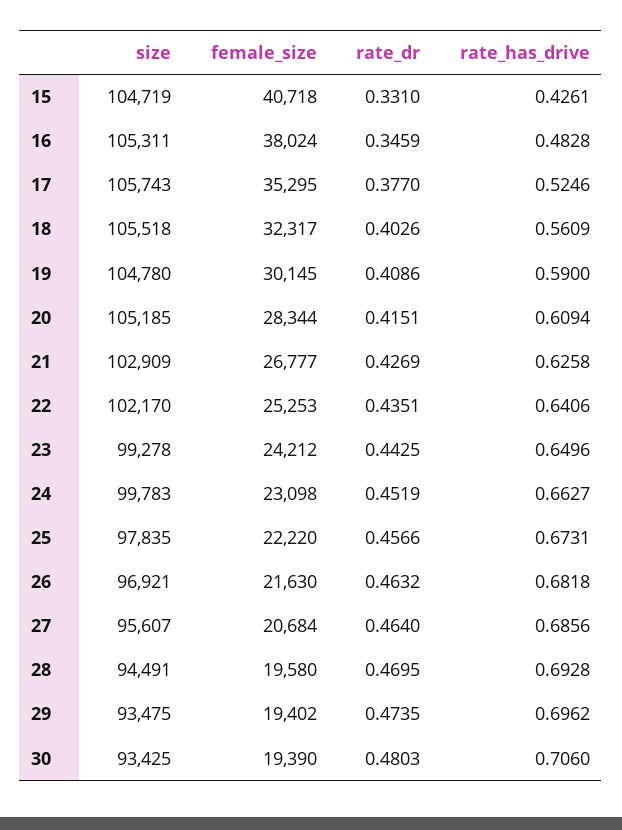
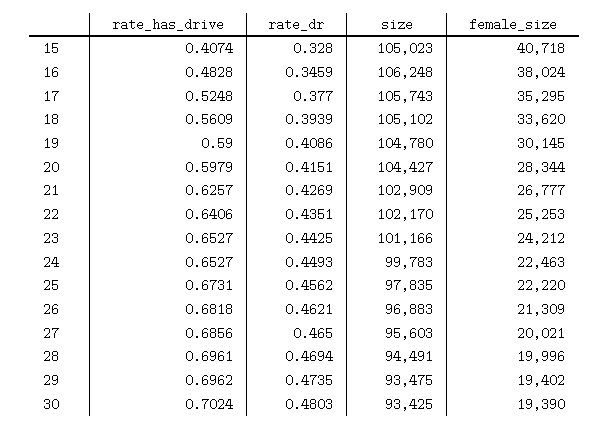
size, 15: 104719 -> 105023
rate_dr, 15: 0.331 -> 0.328
rate_has_drive, 15: 0.4261 -> 0.4074
size, 16: 105311 -> 106248
rate_has_drive, 17: 0.5246 -> 0.5248
size, 18: 105518 -> 105102
female_size, 18: 32317 -> 33620
rate_dr, 18: 0.4026 -> 0.3939
size, 20: 105185 -> 104427
rate_has_drive, 20: 0.6094 -> 0.5979
rate_has_drive, 21: 0.6258 -> 0.6257
size, 23: 99278 -> 101166
rate_has_drive, 23: 0.6496 -> 0.6527
female_size, 24: 23098 -> 22463
rate_dr, 24: 0.4519 -> 0.4493
rate_has_drive, 24: 0.6627 -> 0.6527
rate_dr, 25: 0.4566 -> 0.4562
size, 26: 96921 -> 96883
female_size, 26: 21630 -> 21309
rate_dr, 26: 0.4632 -> 0.4621
size, 27: 95607 -> 95603
female_size, 27: 20684 -> 20021
rate_dr, 27: 0.464 -> 0.465
female_size, 28: 19580 -> 19996
rate_dr, 28: 0.4695 -> 0.4694
rate_has_drive, 28: 0.6928 -> 0.6961
rate_has_drive, 30: 0.706 -> 0.7024

